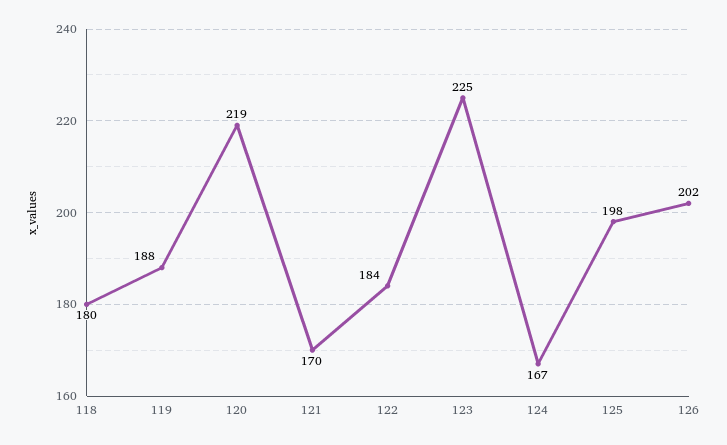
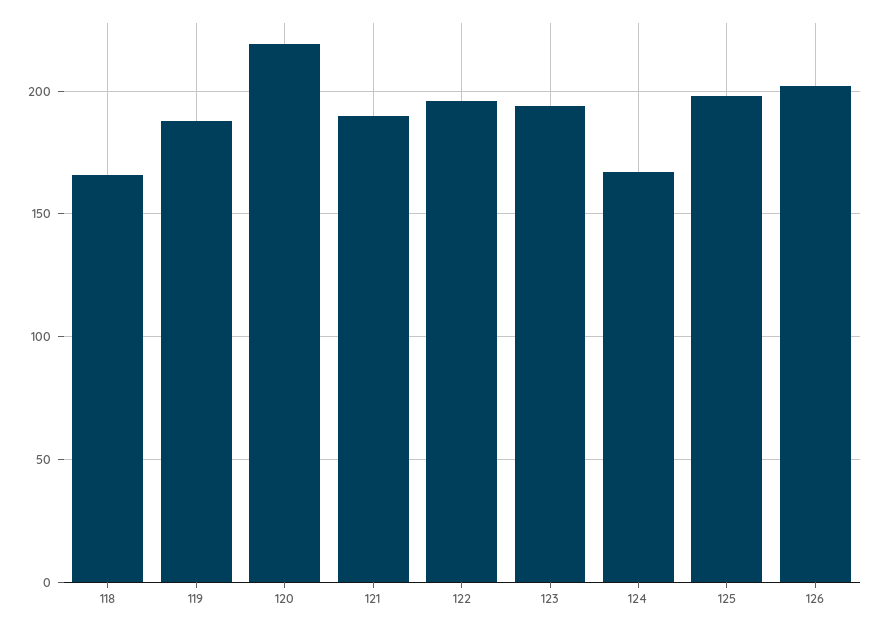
118: 180 -> 165
121: 170 -> 190
122: 184 -> 195
123: 225 -> 195

